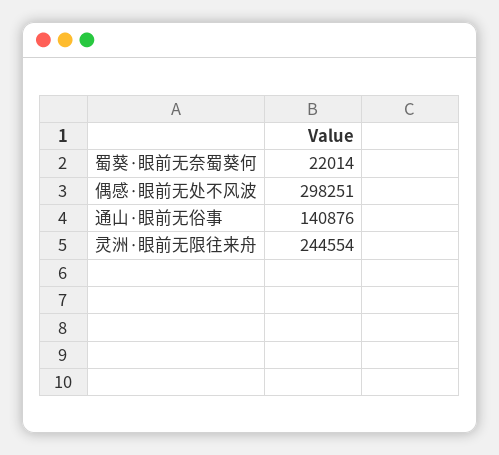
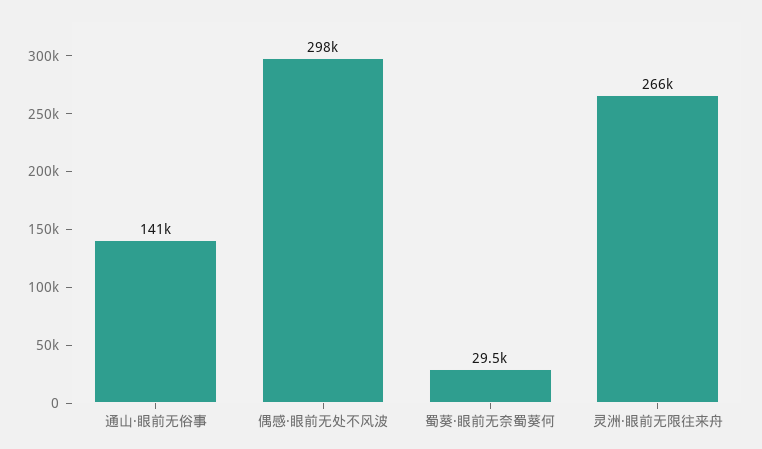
蜀葵·眼前无奈蜀葵何: 22014 -> 29500
灵洲·眼前无限往来舟: 244554 -> 266000

